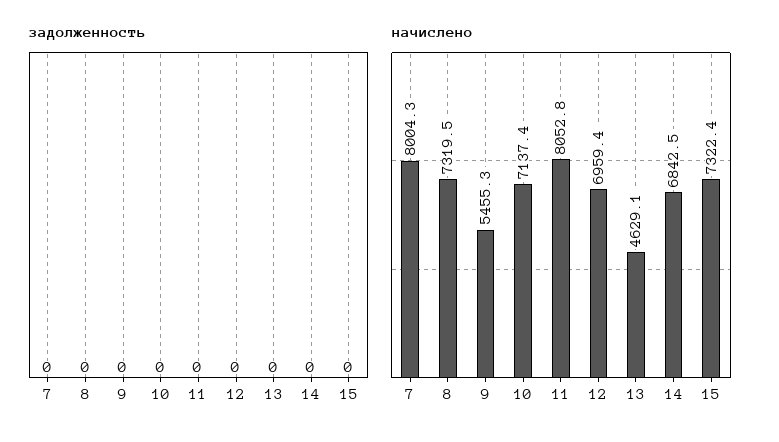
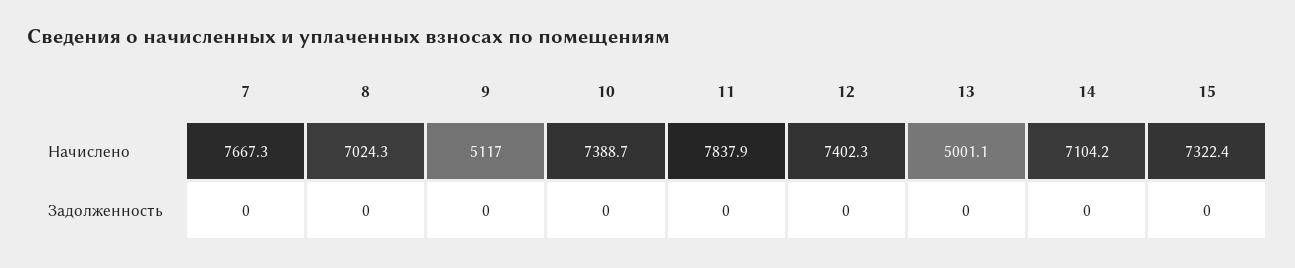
начислено, 7: 8004.3 -> 7667.3
начислено, 8: 7319.5 -> 7024.3
начислено, 9: 5455.3 -> 5117
начислено, 10: 7137.4 -> 7388.7
начислено, 11: 8052.8 -> 7837.9
начислено, 12: 6959.4 -> 7402.3
начислено, 13: 4629.1 -> 5001.1
начислено, 14: 6842.5 -> 7104.2

